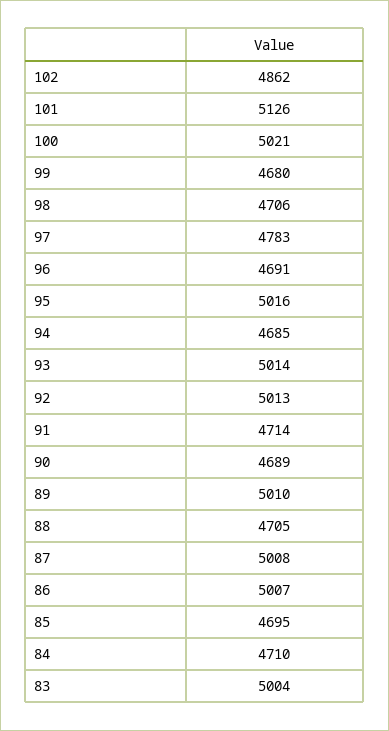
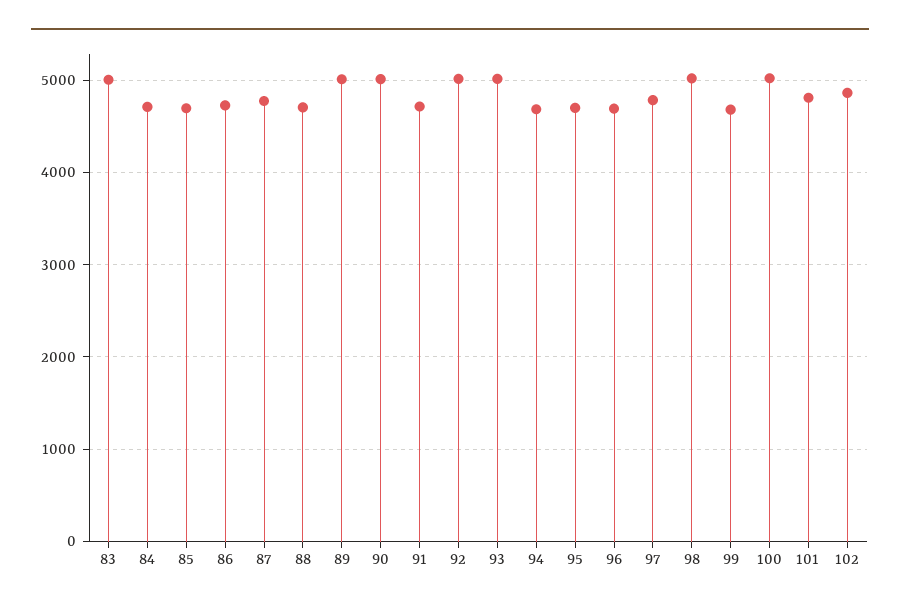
101: 5126 -> 4800
98: 4706 -> 5000
95: 5016 -> 4700
90: 4689 -> 5000
87: 5008 -> 4800
86: 5007 -> 4700

